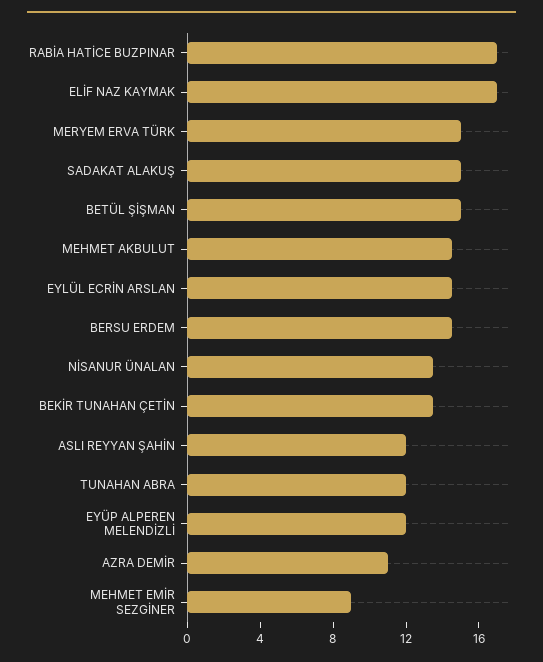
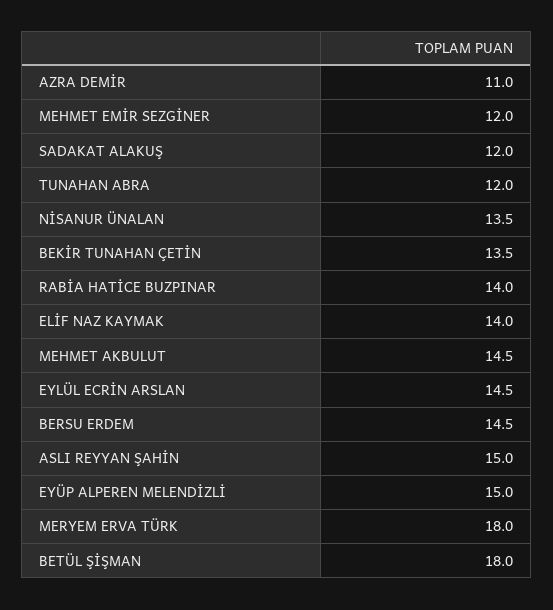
RABİA HATİCE BUZPINAR: 17 -> 14
ELİF NAZ KAYMAK: 17 -> 14
MERYEM ERVA TÜRK: 15 -> 18
SADAKAT ALAKUŞ: 15 -> 12
BETÜL ŞİŞMAN: 15 -> 18
ASLI REYYAN ŞAHİN: 12 -> 15
EYÜP ALPEREN MELENDİZLİ: 12 -> 15
MEHMET EMİR SEZGİNER: 9 -> 12

